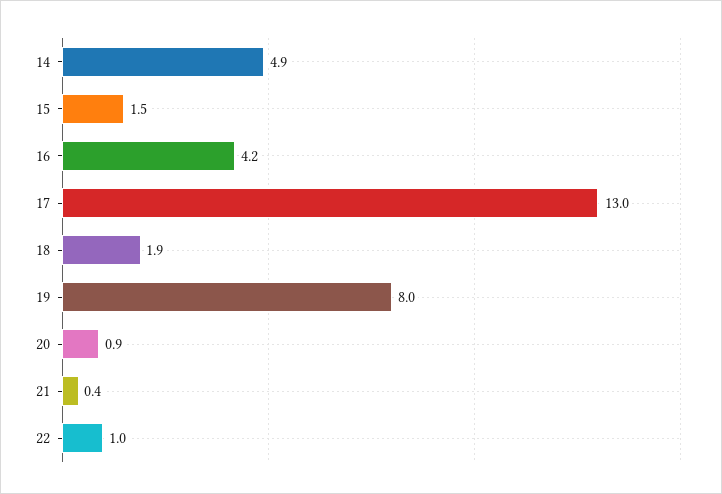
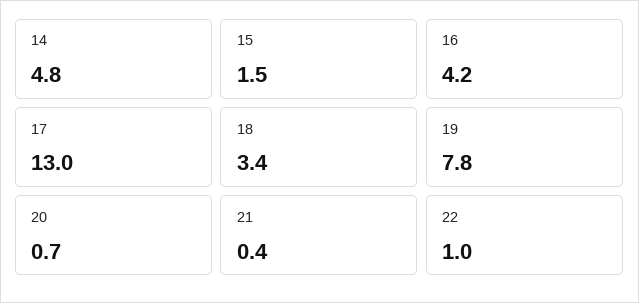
14: 4.9 -> 4.8
18: 1.9 -> 3.4
19: 8 -> 7.8
20: 0.9 -> 0.7

